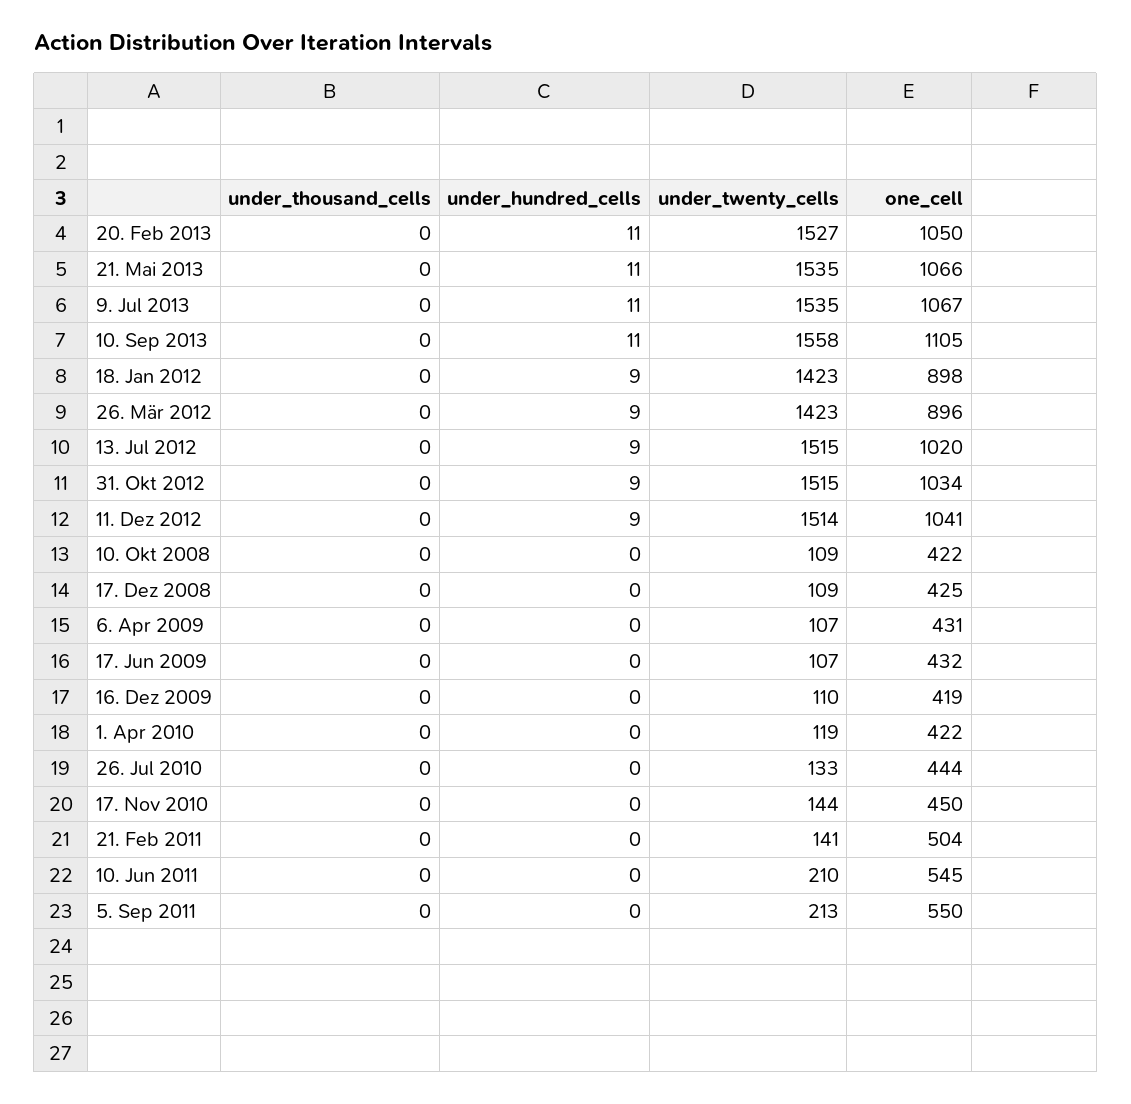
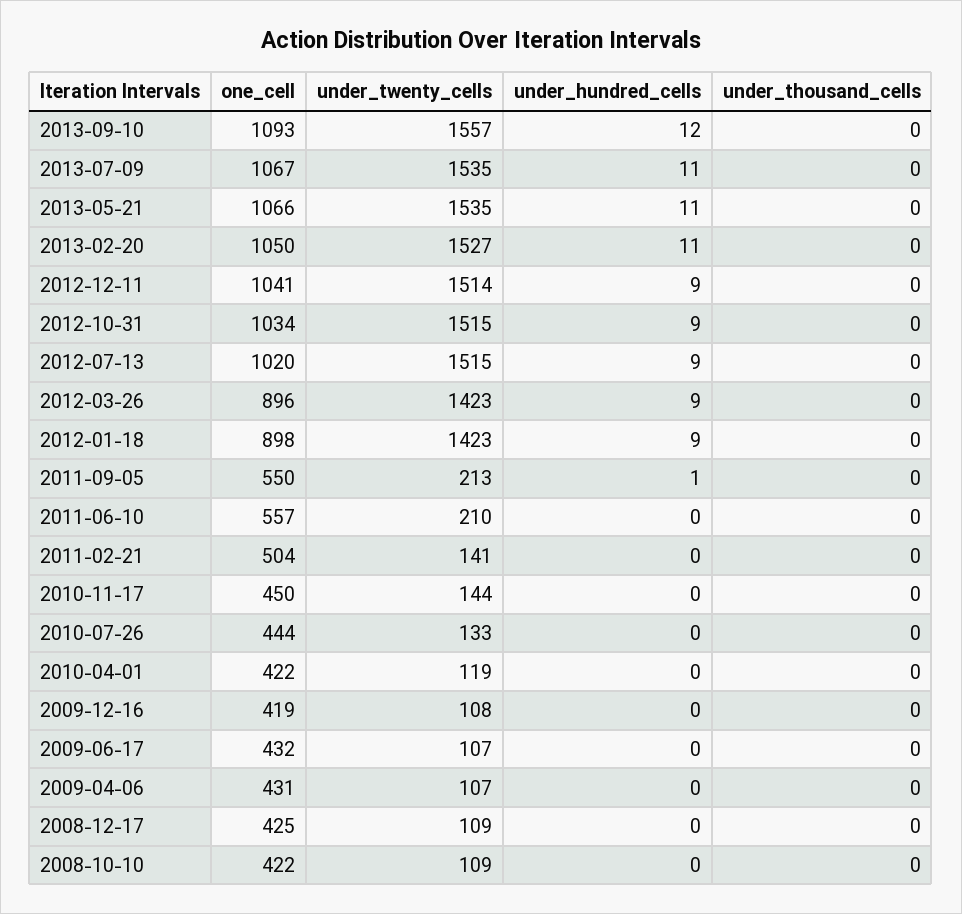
under_hundred_cells, 10. Sep 2013: 11 -> 12
under_twenty_cells, 10. Sep 2013: 1558 -> 1557
one_cell, 10. Sep 2013: 1105 -> 1093
under_twenty_cells, 16. Dez 2009: 110 -> 108
one_cell, 10. Jun 2011: 545 -> 557
under_hundred_cells, 5. Sep 2011: 0 -> 1

